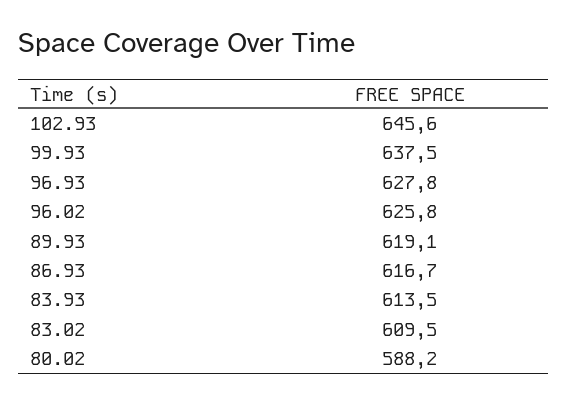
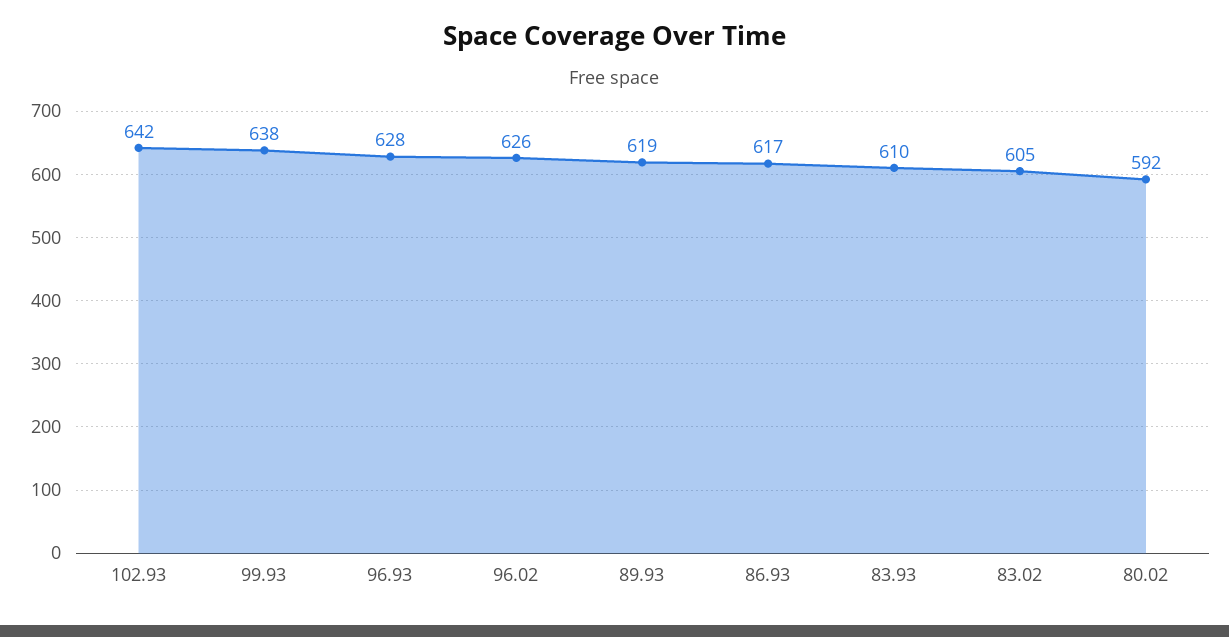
102.93: 645.6 -> 642
83.93: 613.5 -> 610
83.02: 609.5 -> 605
80.02: 588.2 -> 592

